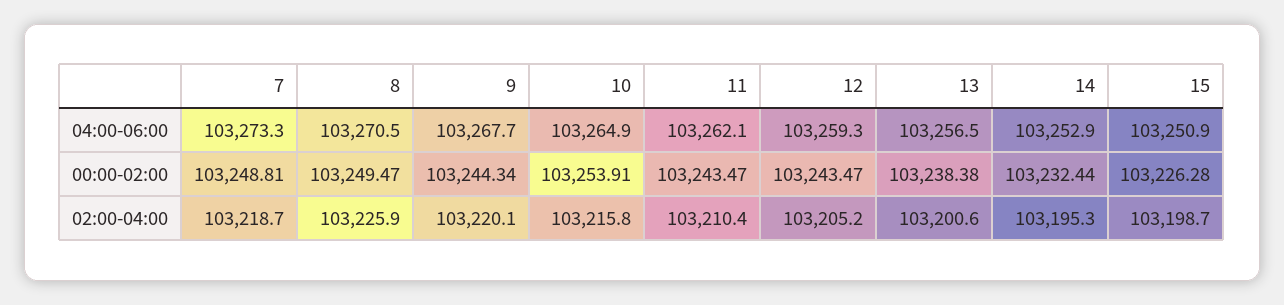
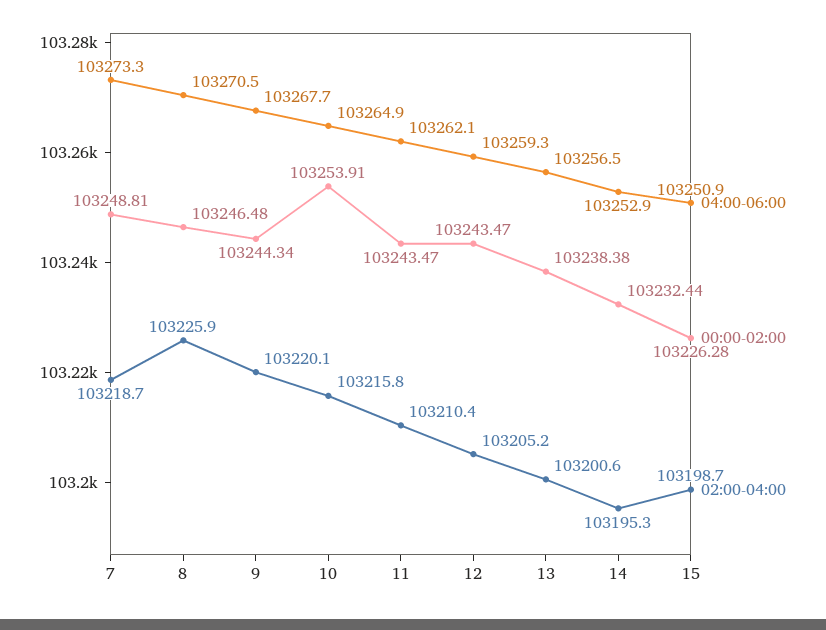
00:00-02:00, 8: 103249.47 -> 103246.48

